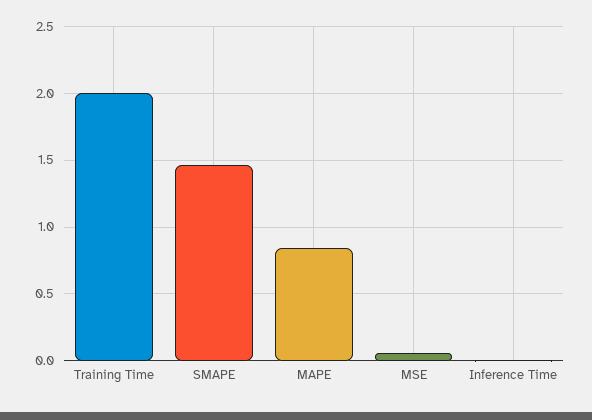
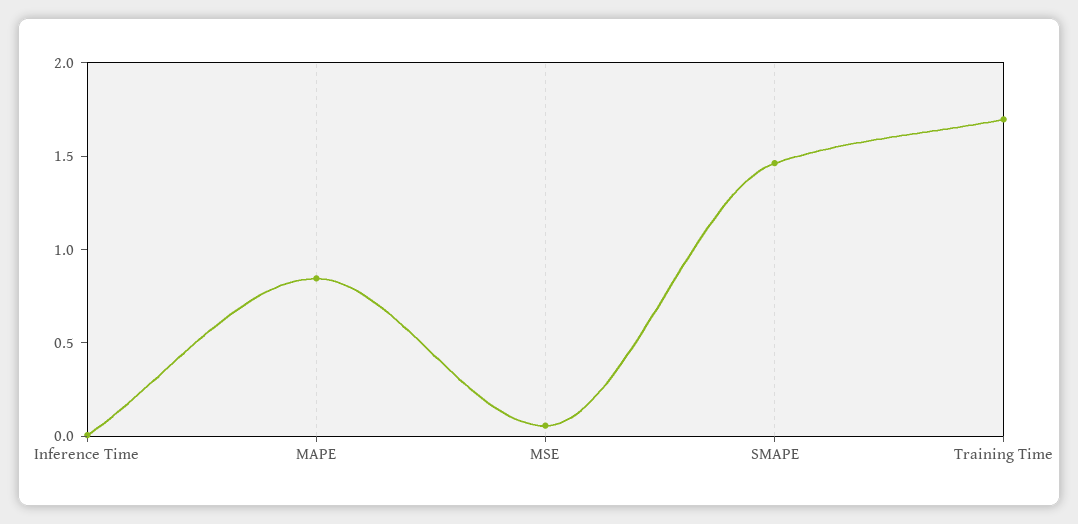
Training Time: 2 -> 1.7

